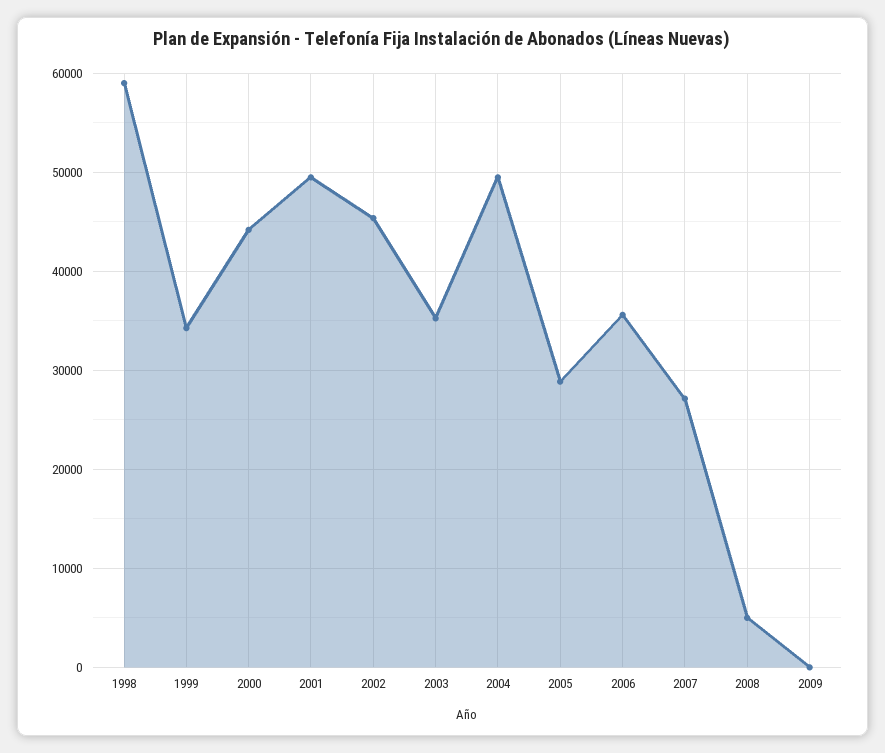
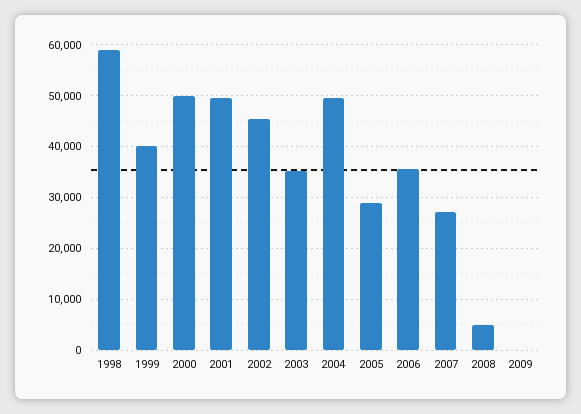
1999: 34000 -> 40000
2000: 44000 -> 50000

